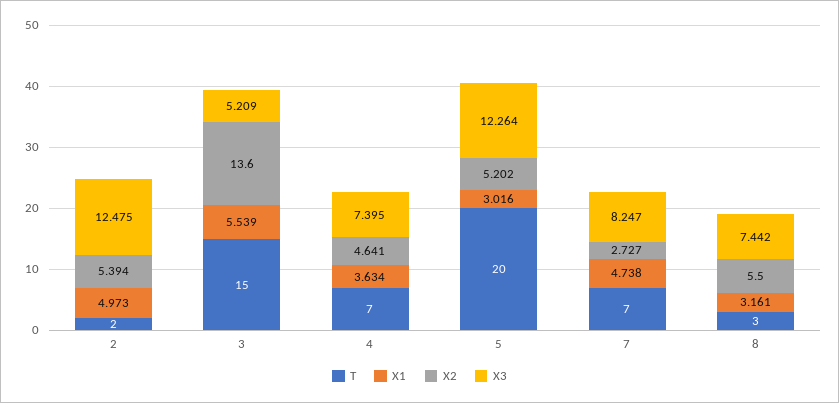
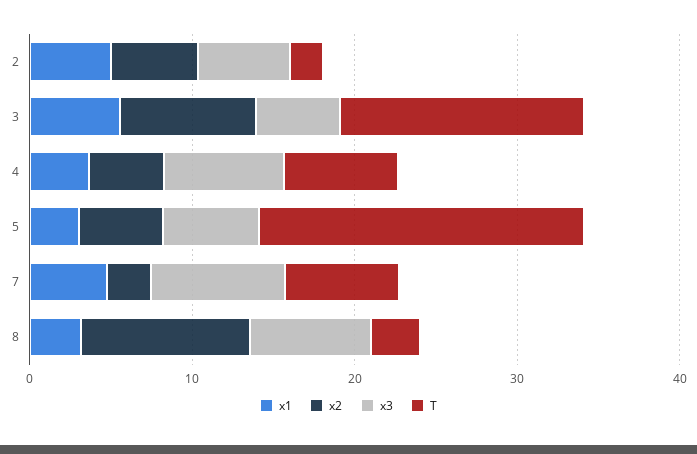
X3, 2: 12.475 -> 6
X2, 3: 13.6 -> 8
X3, 5: 12.264 -> 6
X2, 8: 5.5 -> 10

